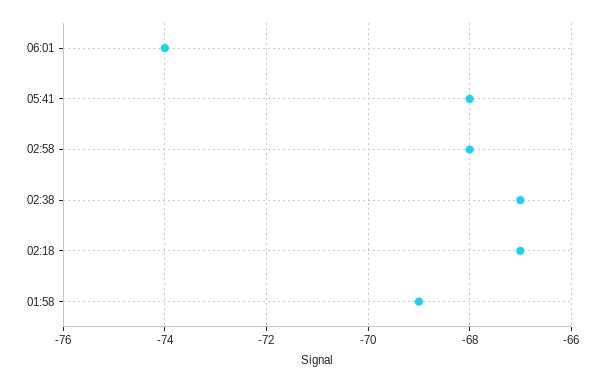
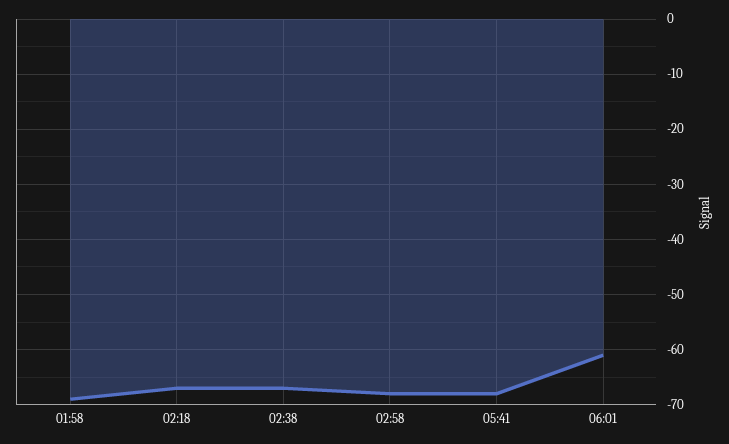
06:01: -74 -> -60

